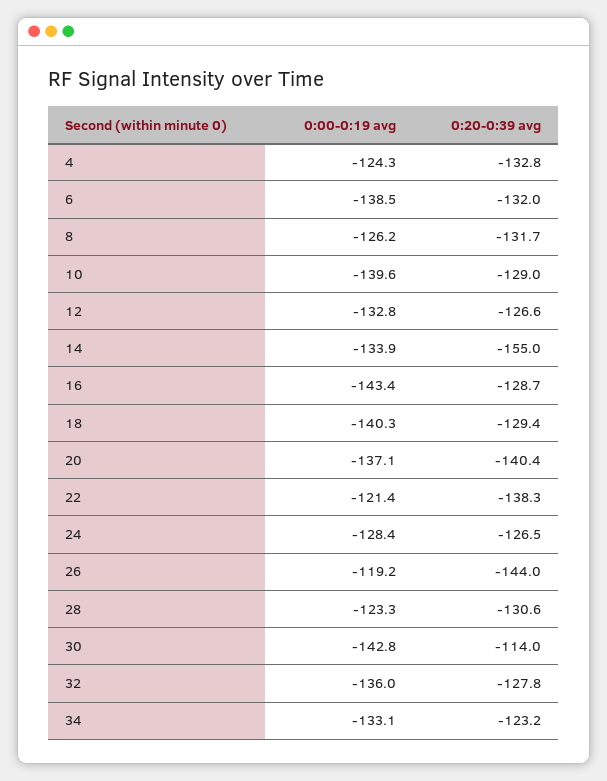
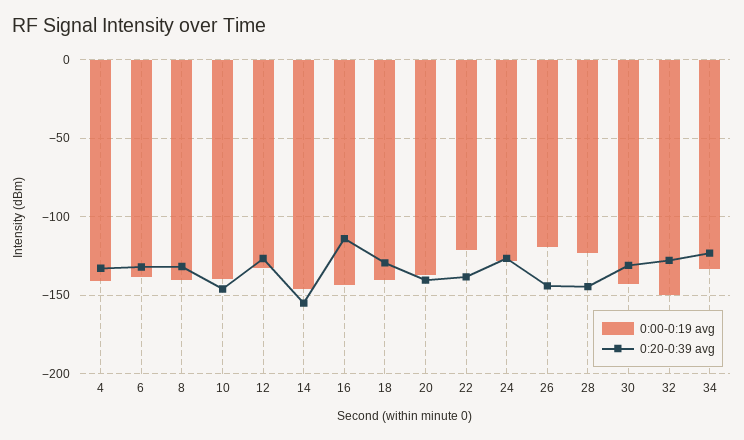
0:00-0:19 avg, 4: -124.3 -> -140
0:00-0:19 avg, 8: -126.2 -> -140
0:20-0:39 avg, 10: -129 -> -145
0:00-0:19 avg, 14: -133.9 -> -145
0:20-0:39 avg, 16: -128.7 -> -115
0:20-0:39 avg, 28: -130.6 -> -145
0:20-0:39 avg, 30: -114 -> -130
0:00-0:19 avg, 32: -136 -> -150

